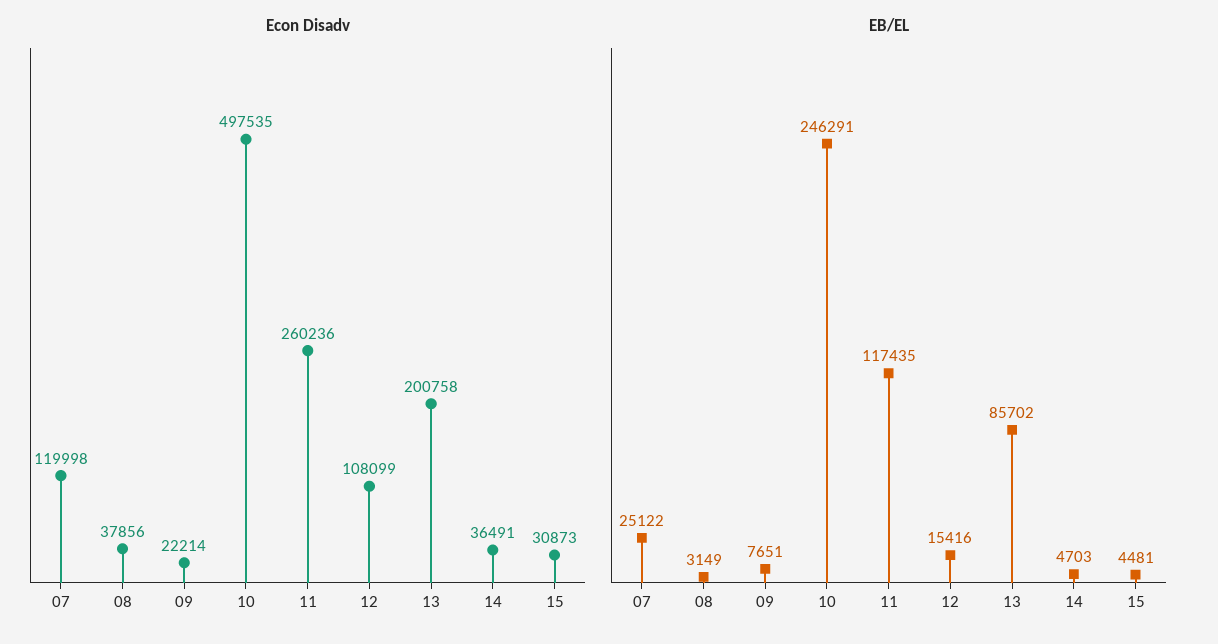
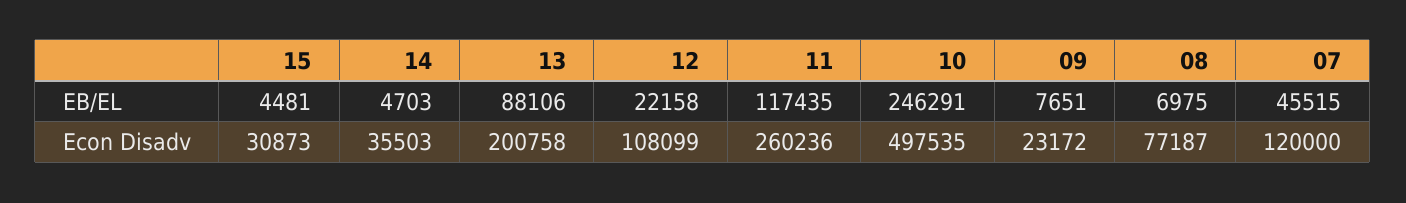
Econ Disadv, 07: 119998 -> 120000
Econ Disadv, 08: 37856 -> 77187
Econ Disadv, 09: 22214 -> 23172
Econ Disadv, 14: 36491 -> 35503
EB/EL, 07: 25122 -> 45515
EB/EL, 08: 3149 -> 6975
EB/EL, 12: 15416 -> 22158
EB/EL, 13: 85702 -> 88106

